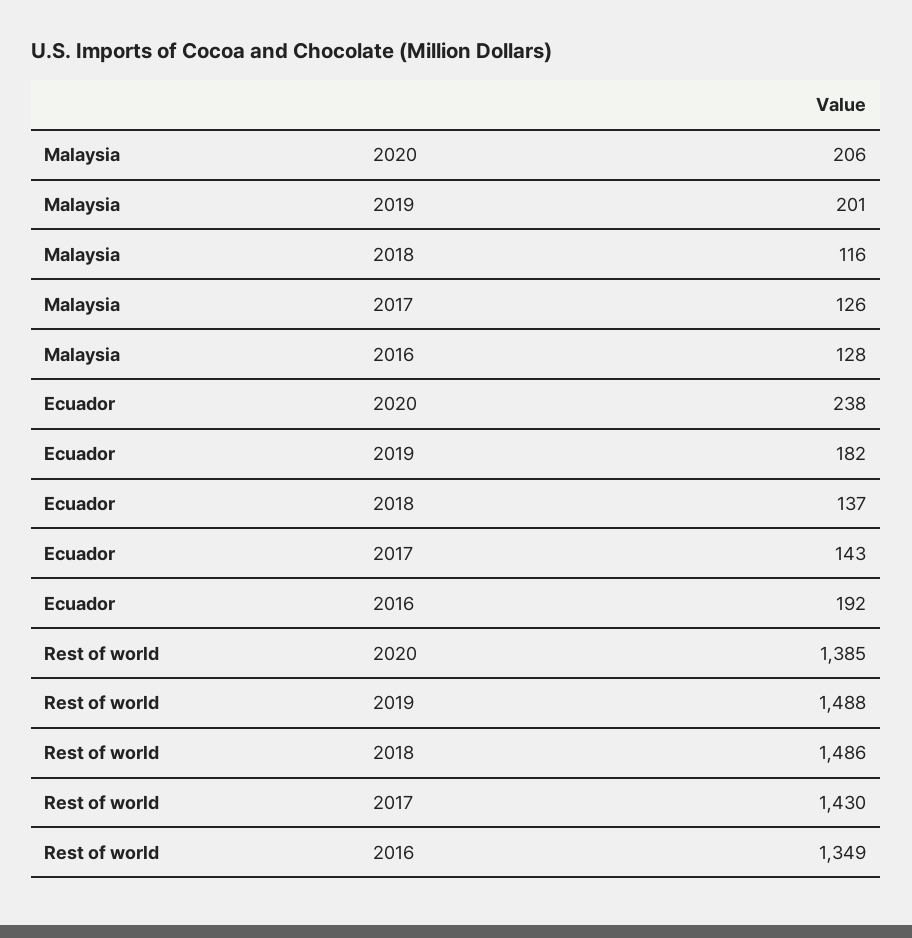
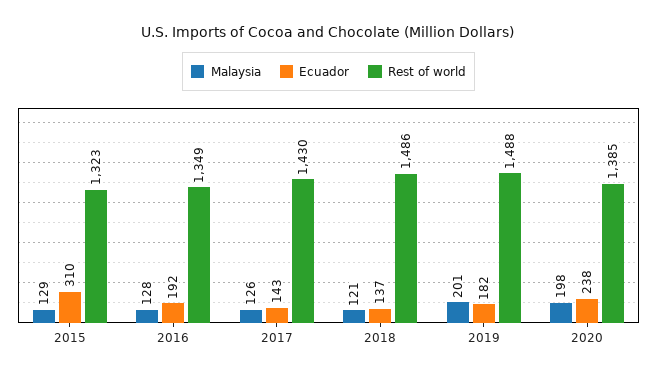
Malaysia, 2020: 206 -> 198
Malaysia, 2018: 116 -> 121
Malaysia, 2015: none -> 129
Ecuador, 2015: none -> 310
Rest of world, 2015: none -> 1323

